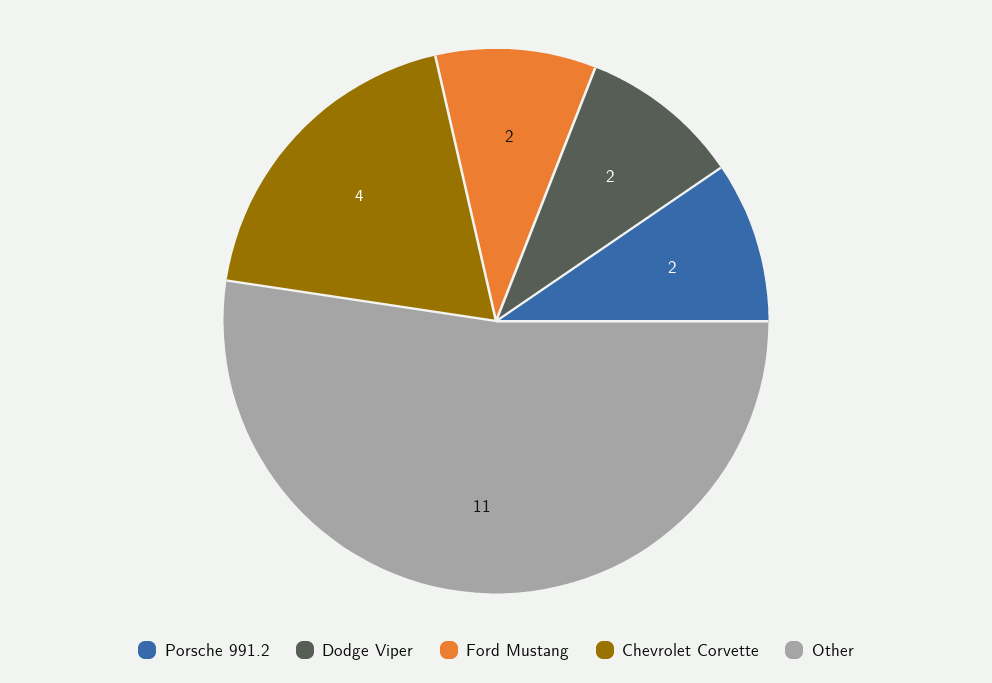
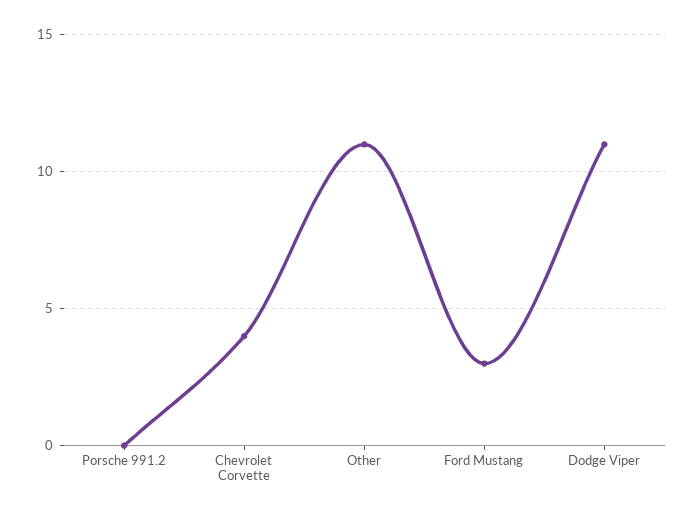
Porsche 991.2: 2 -> 0
Dodge Viper: 2 -> 11
Ford Mustang: 2 -> 3

